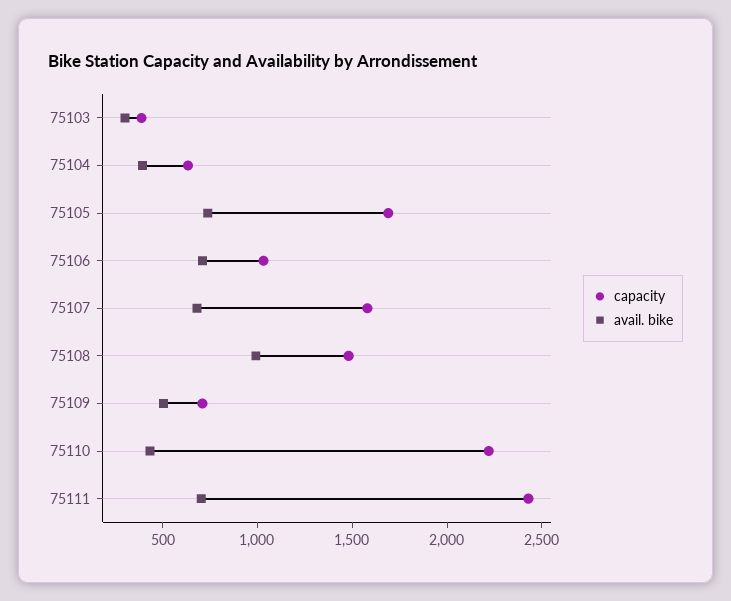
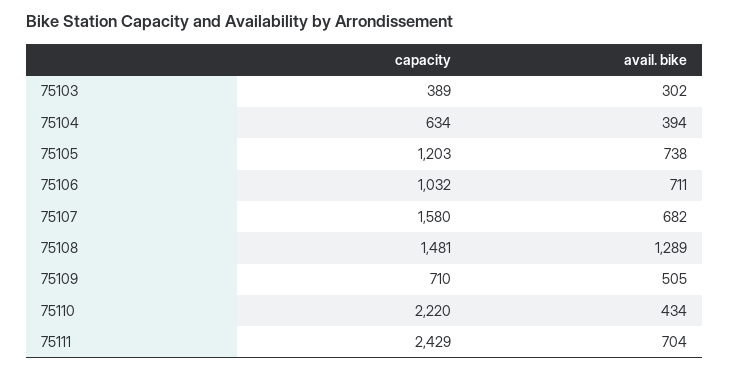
capacity, 75105: 1700 -> 1203
avail. bike, 75108: 1000 -> 1289

